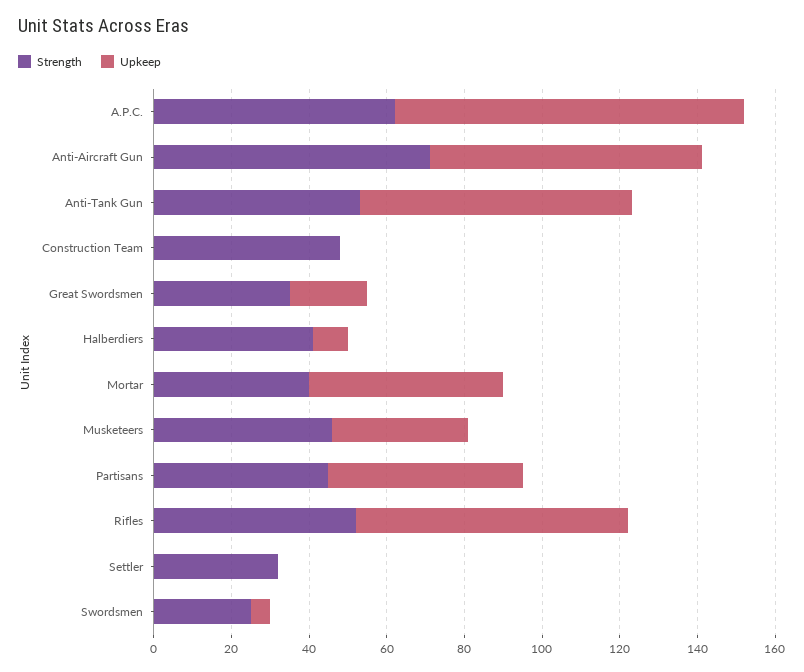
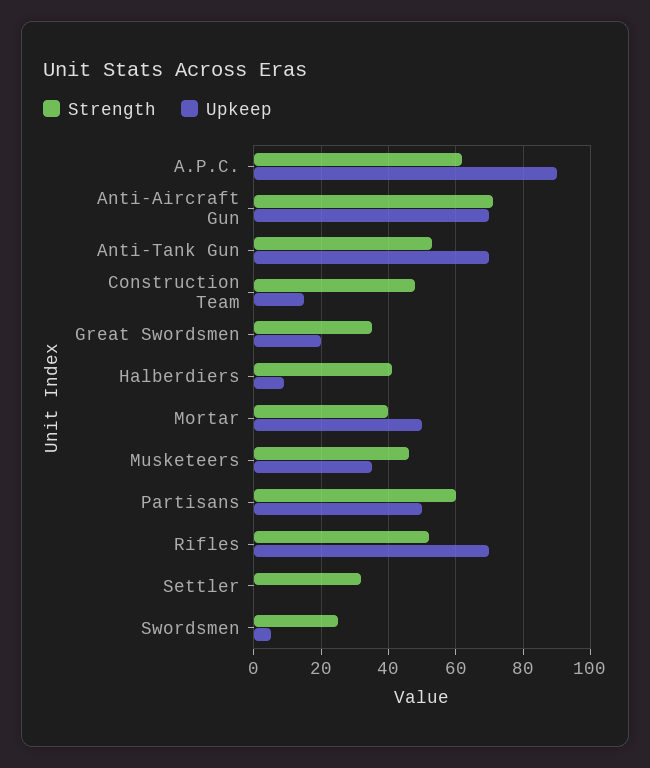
Upkeep, Construction Team: 0 -> 15
Strength, Partisans: 45 -> 60

